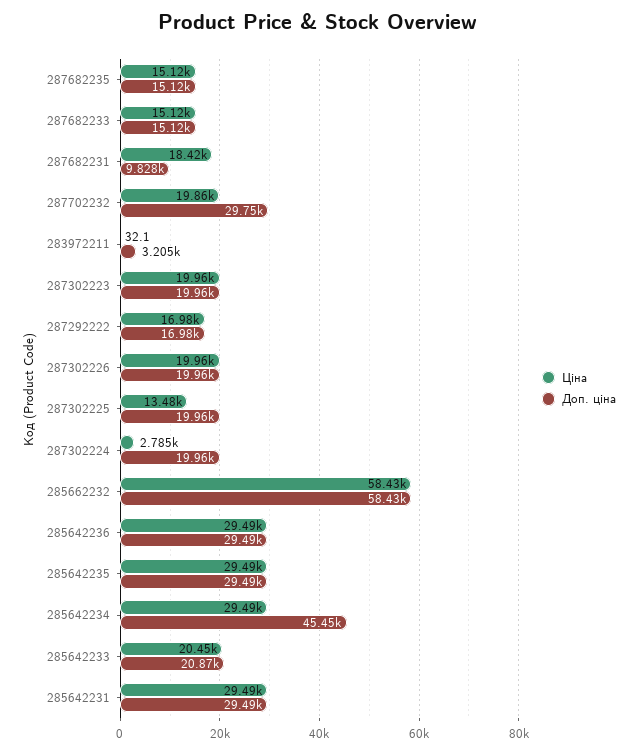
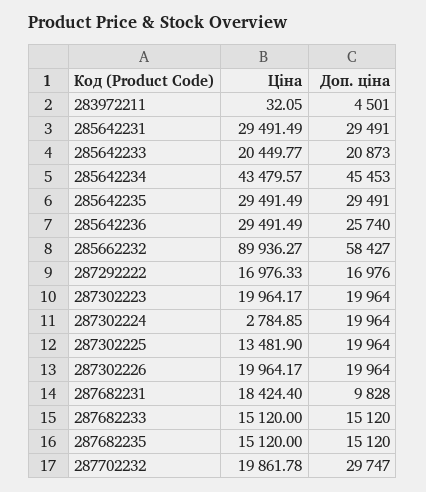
Доп. ціна, 283972211: 3205 -> 4501
Ціна, 285662232: 58430 -> 89936.27
Доп. ціна, 285642236: 29490 -> 25740
Ціна, 285642234: 29490 -> 43479.57

